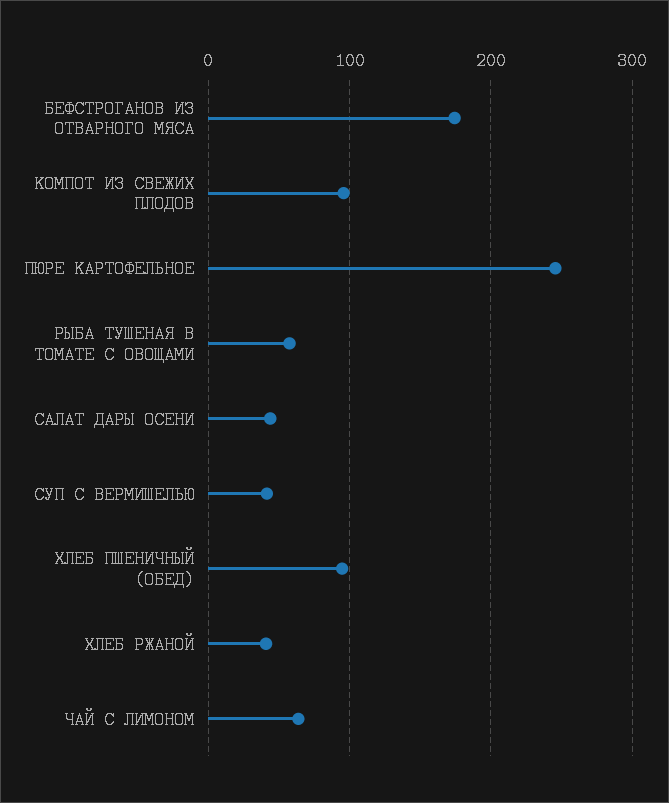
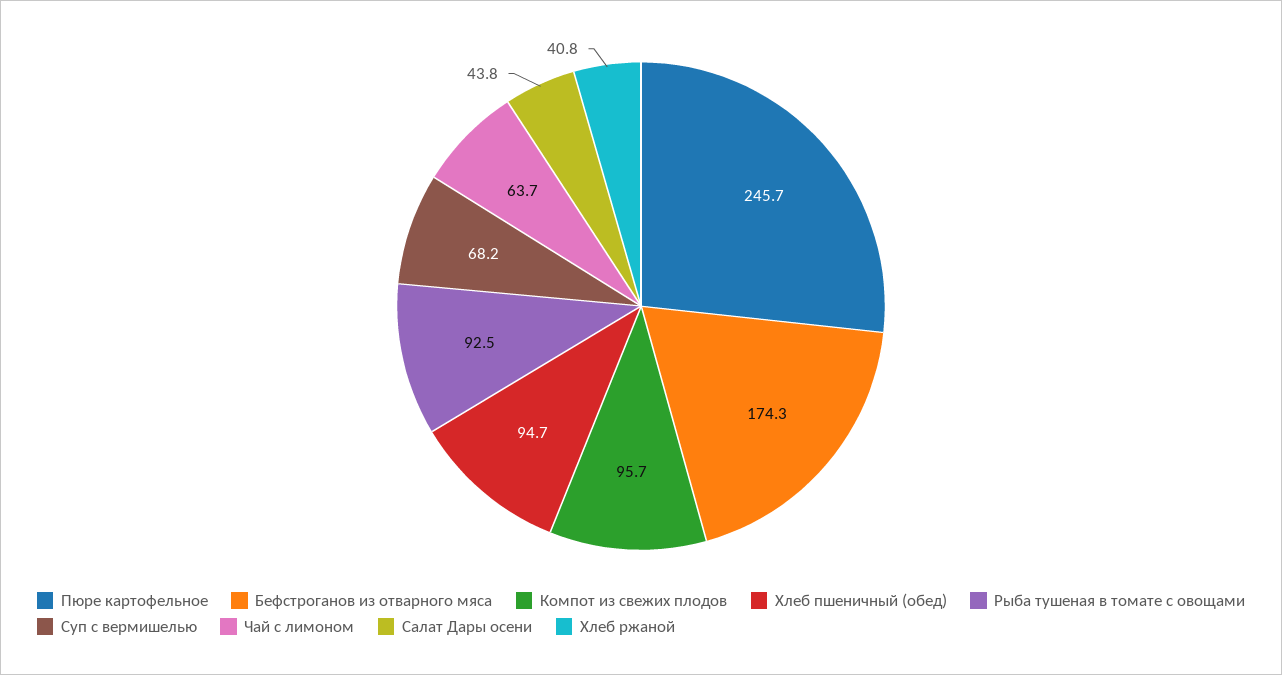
РЫБА ТУШЕНАЯ В ТОМАТЕ С ОВОЩАМИ: 60 -> 92.5
СУП С ВЕРМИШЕЛЬЮ: 40 -> 68.2

